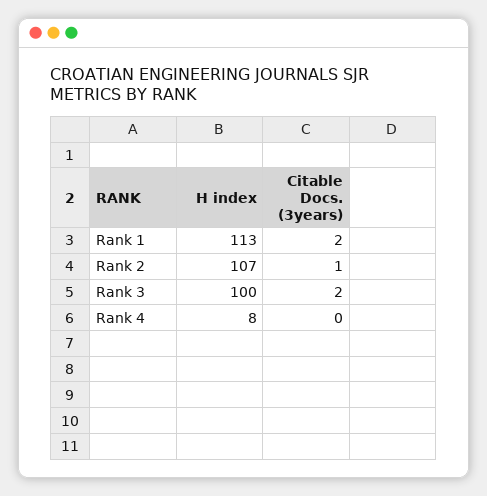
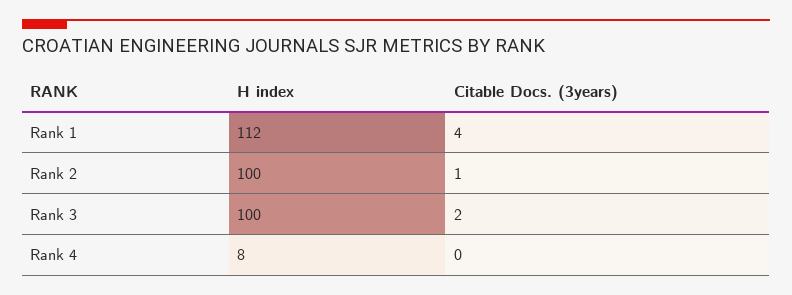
H index, Rank 1: 113 -> 112
Citable Docs. (3years), Rank 1: 2 -> 4
H index, Rank 2: 107 -> 100

